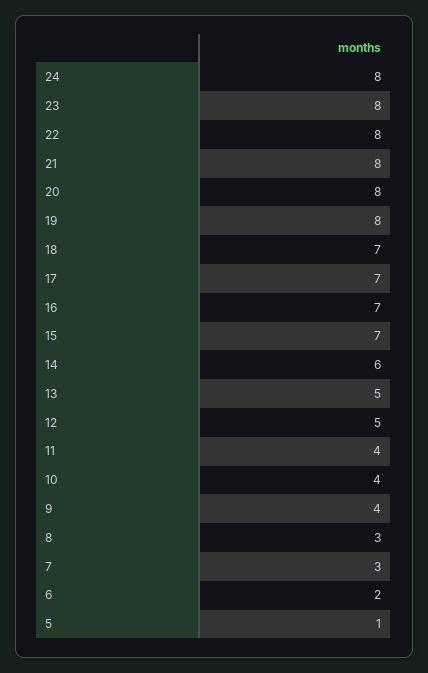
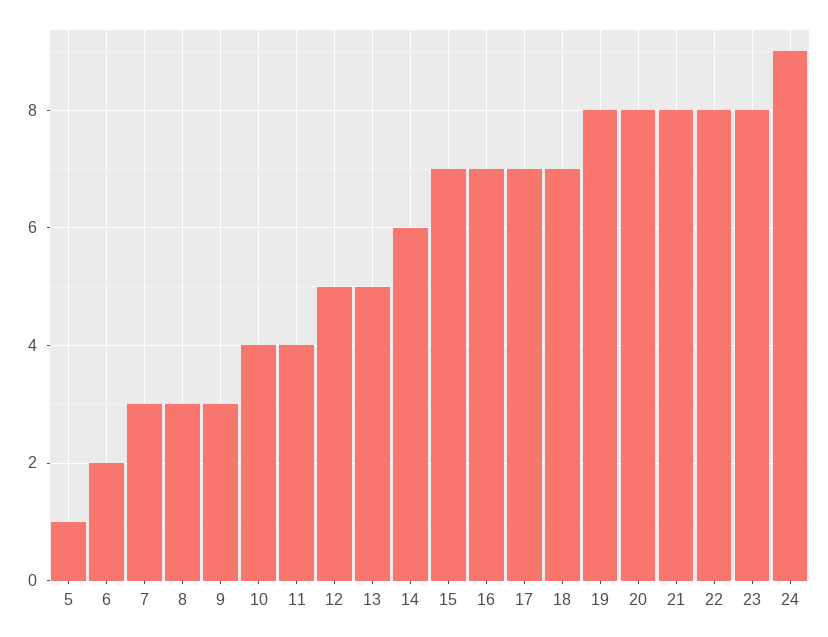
24: 8 -> 9
9: 4 -> 3

